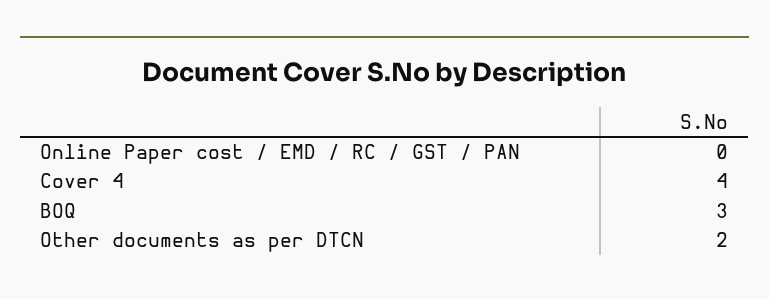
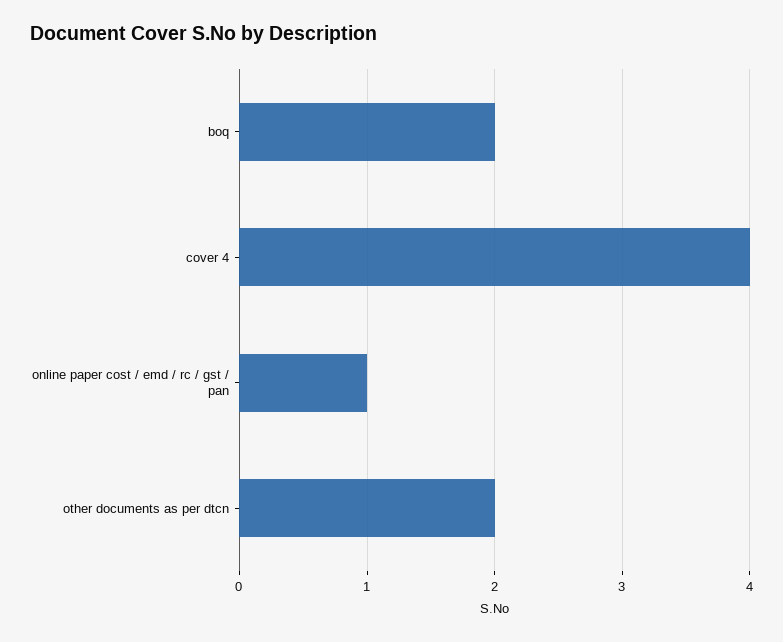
Online Paper cost / EMD / RC / GST / PAN: 0 -> 1
BOQ: 3 -> 2

